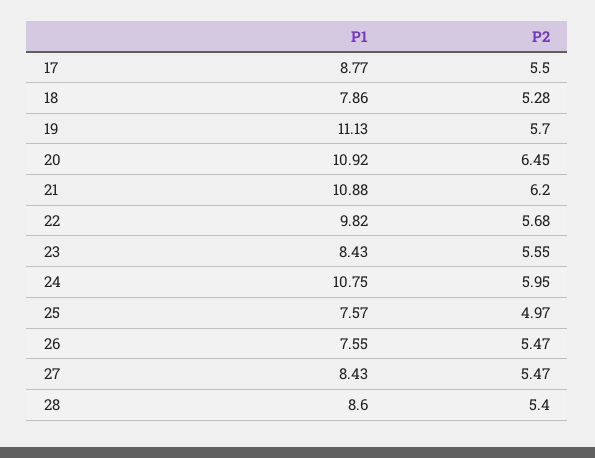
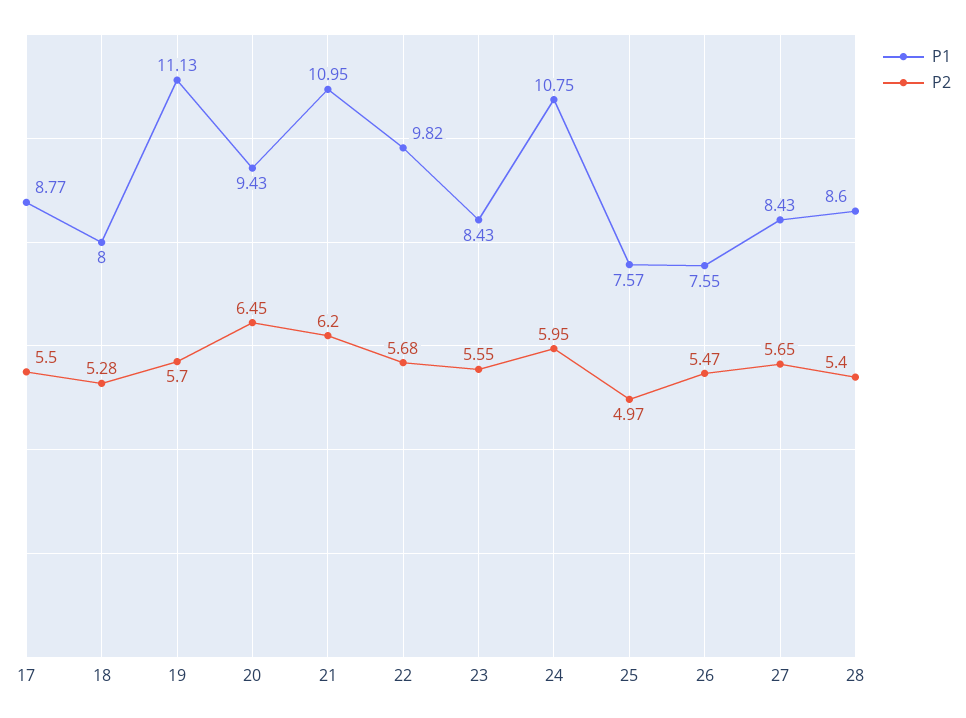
P1, 18: 7.86 -> 8
P1, 20: 10.92 -> 9.43
P1, 21: 10.88 -> 10.95
P2, 27: 5.47 -> 5.65

